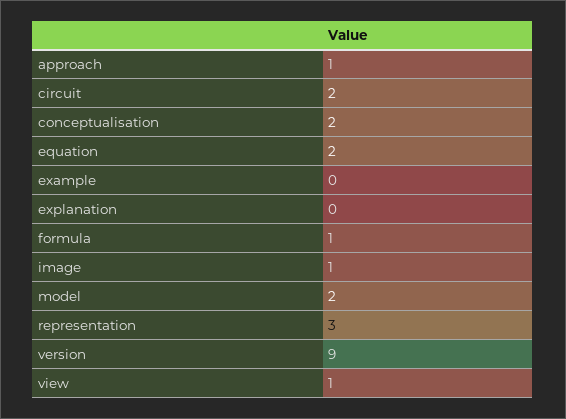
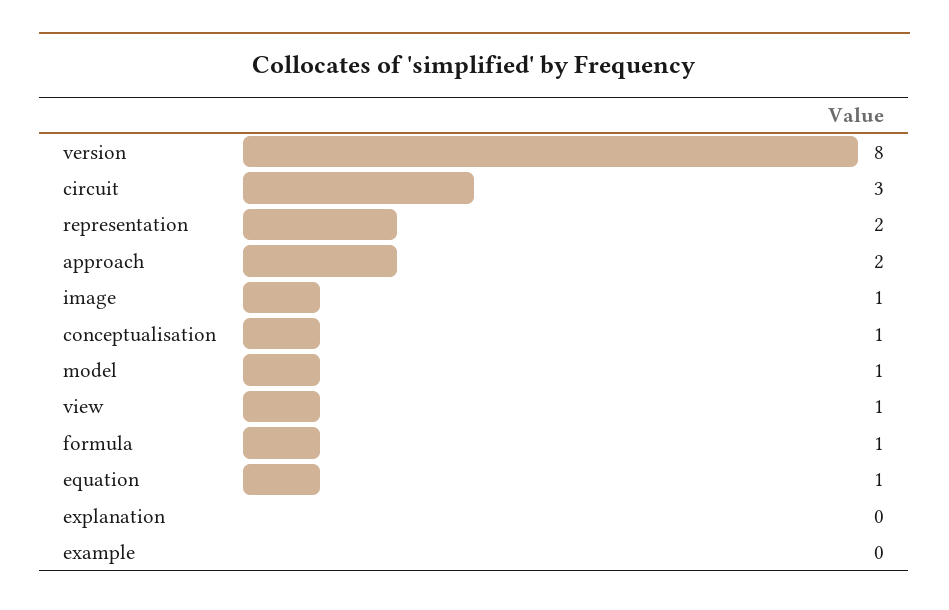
approach: 1 -> 2
circuit: 2 -> 3
conceptualisation: 2 -> 1
equation: 2 -> 1
model: 2 -> 1
representation: 3 -> 2
version: 9 -> 8

